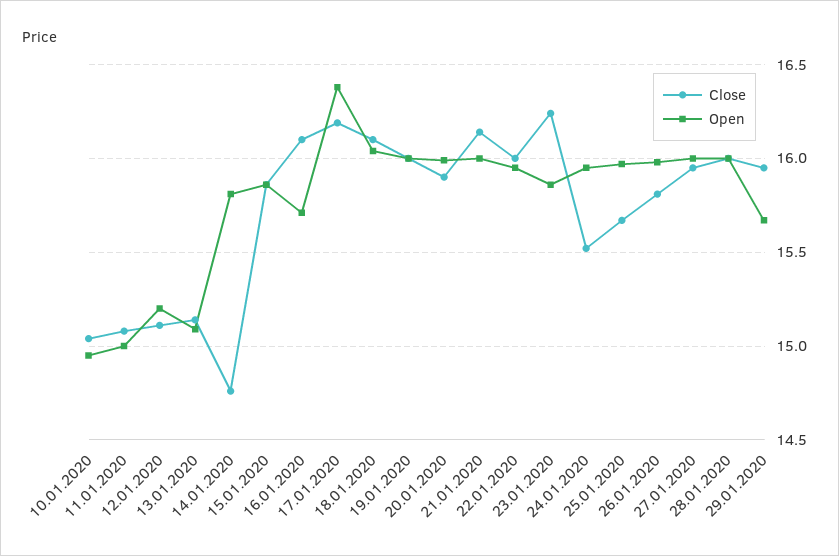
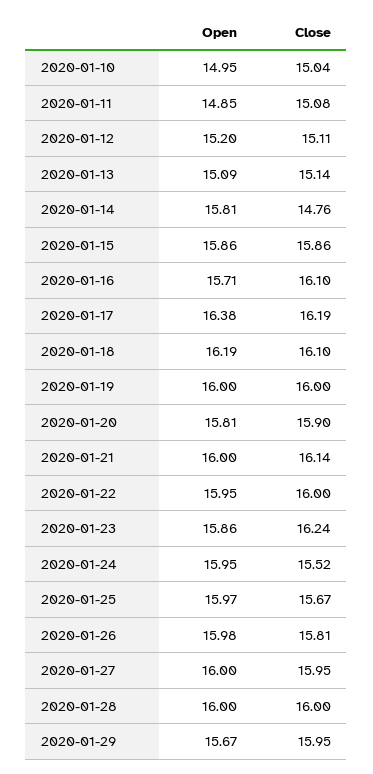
Open, 11.01.2020: 15 -> 14.85
Open, 18.01.2020: 16.05 -> 16.19
Open, 20.01.2020: 16 -> 15.81

